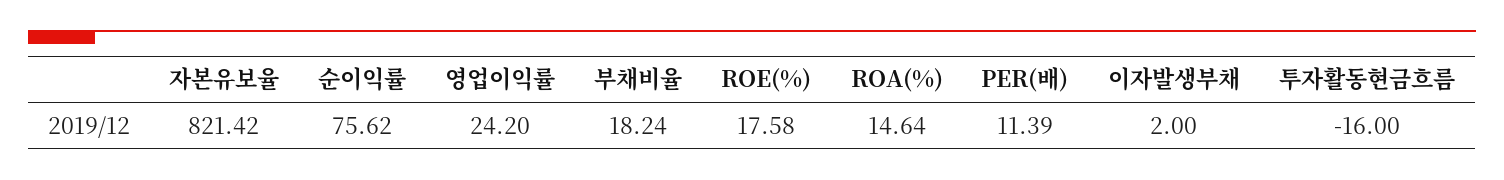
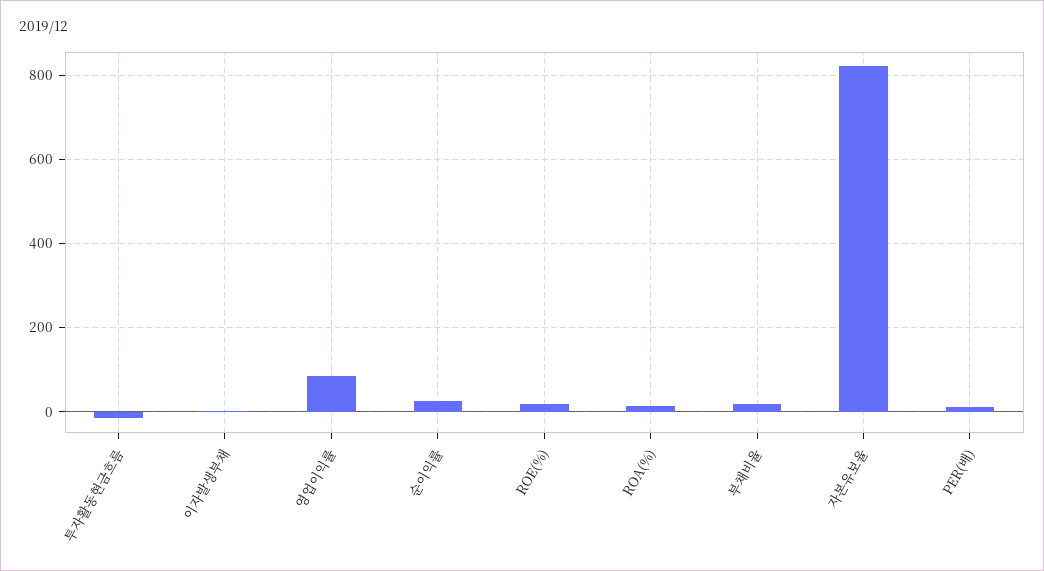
순이익률: 75.62 -> 20
영업이익률: 24.2 -> 80

